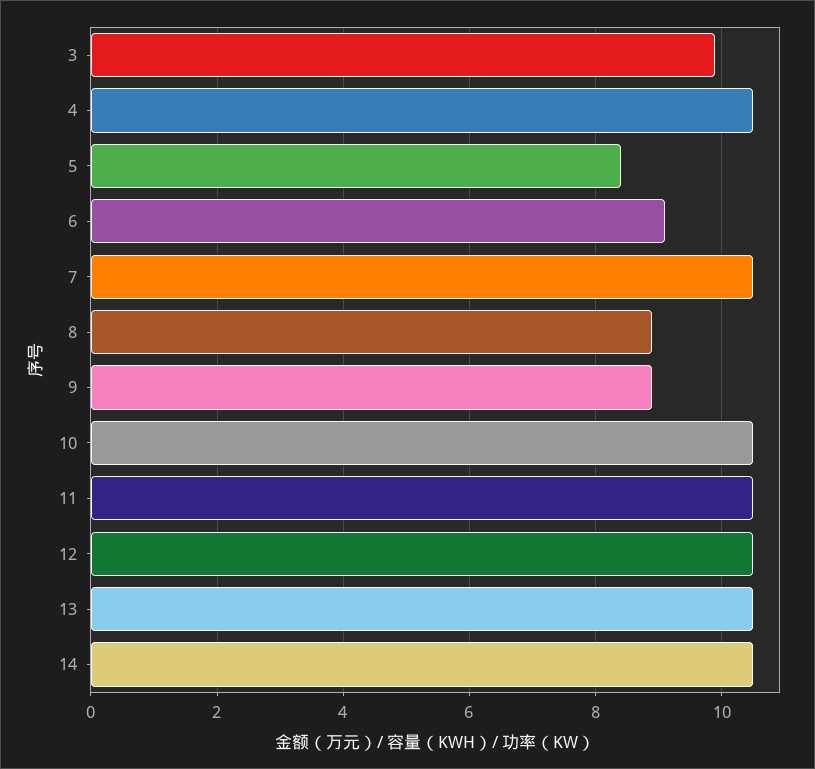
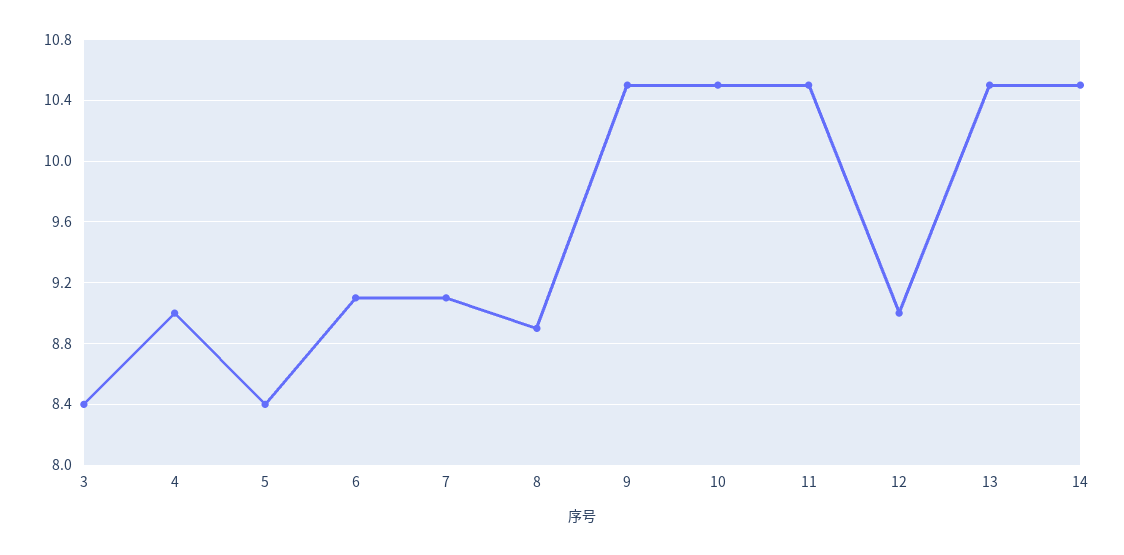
3: 10 -> 8.4
4: 10.5 -> 9
7: 10.5 -> 9.1
9: 9 -> 10.5
12: 10.5 -> 9

